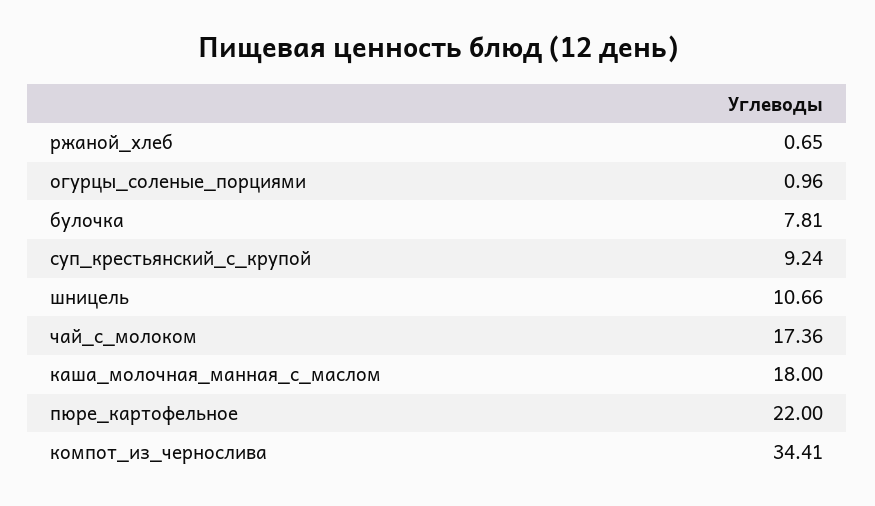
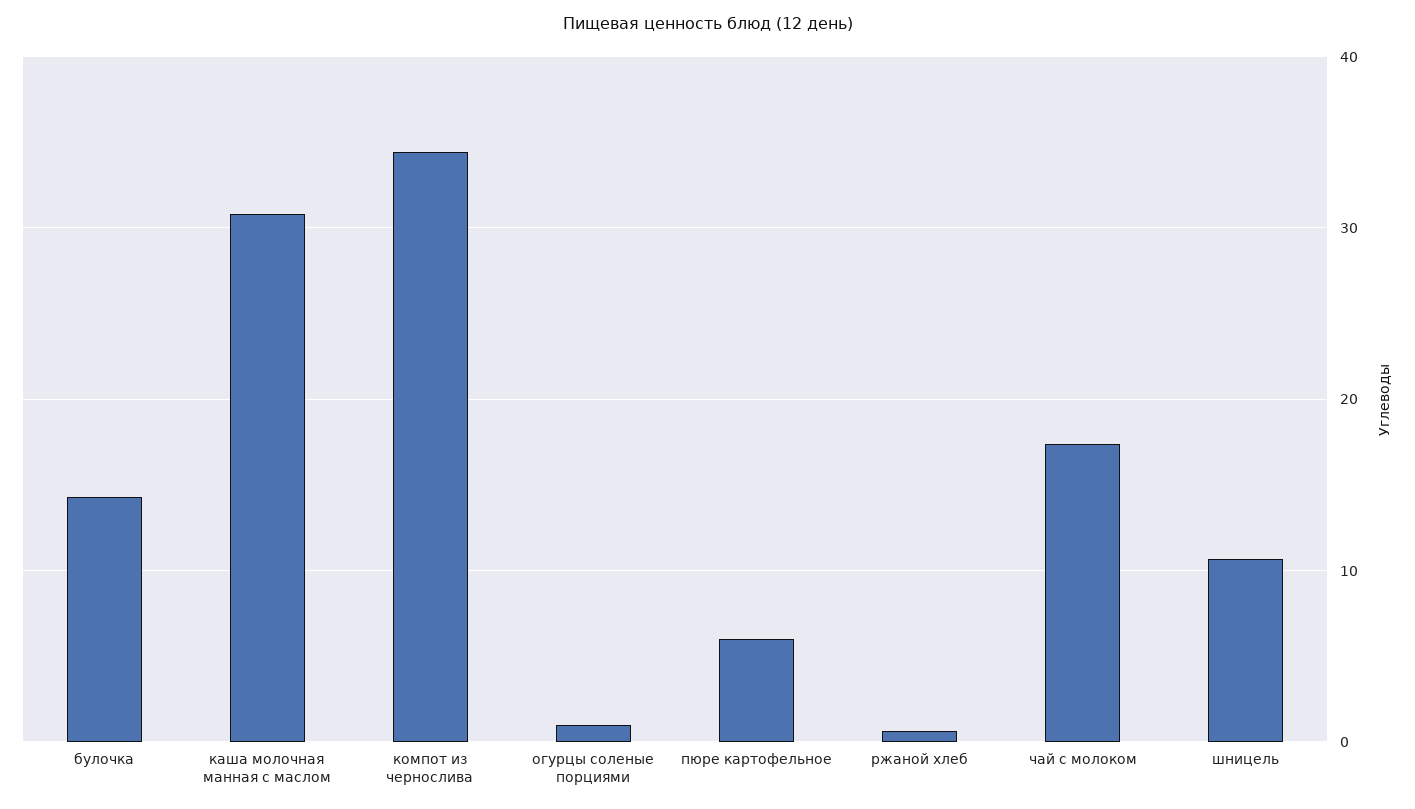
булочка: 7.81 -> 14
суп_крестьянский_с_крупой: 9.24 -> none
каша_молочная_манная_с_маслом: 18 -> 31
пюре_картофельное: 22 -> 6

